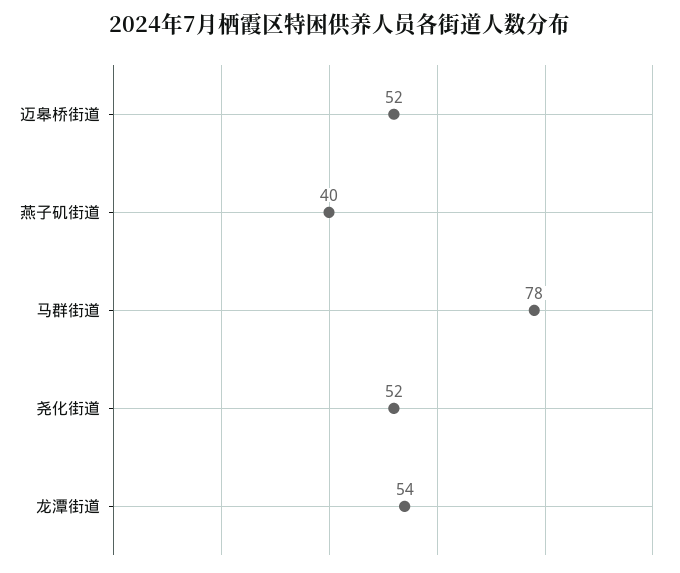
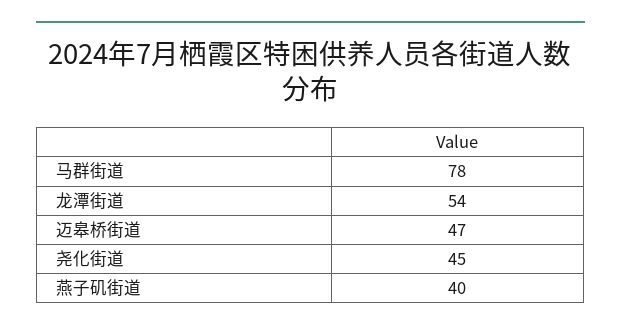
迈皋桥街道: 52 -> 47
尧化街道: 52 -> 45

